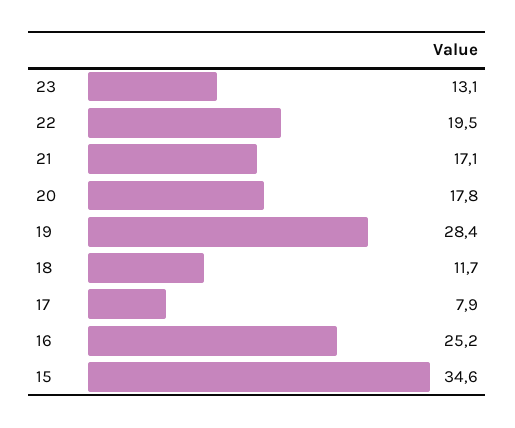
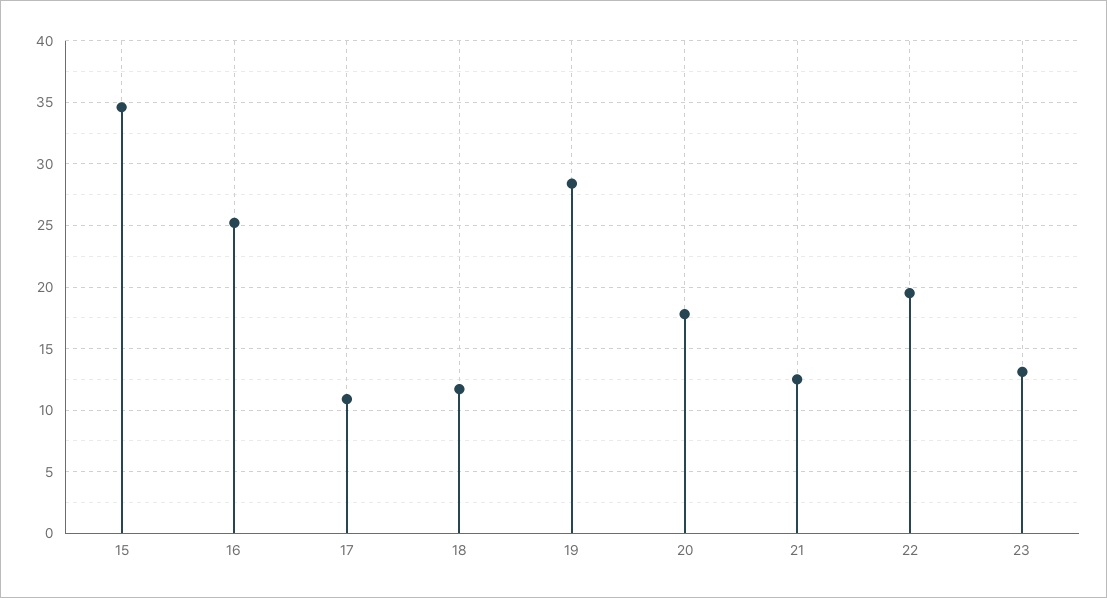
21: 17.1 -> 12.5
17: 7.9 -> 11

